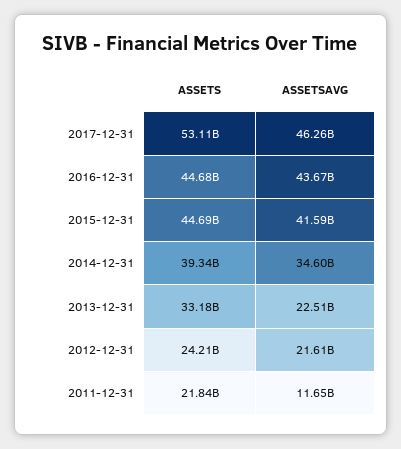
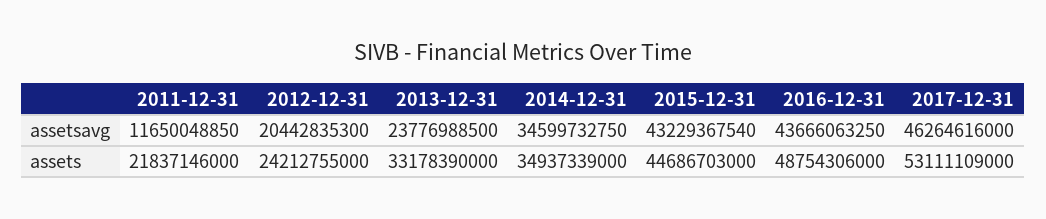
ASSETS, 2016-12-31: 44680000000 -> 48754306000
ASSETSAVG, 2015-12-31: 41590000000 -> 43229367540
ASSETS, 2014-12-31: 39340000000 -> 34937339000
ASSETSAVG, 2013-12-31: 22510000000 -> 23776988500
ASSETSAVG, 2012-12-31: 21610000000 -> 20442835300

